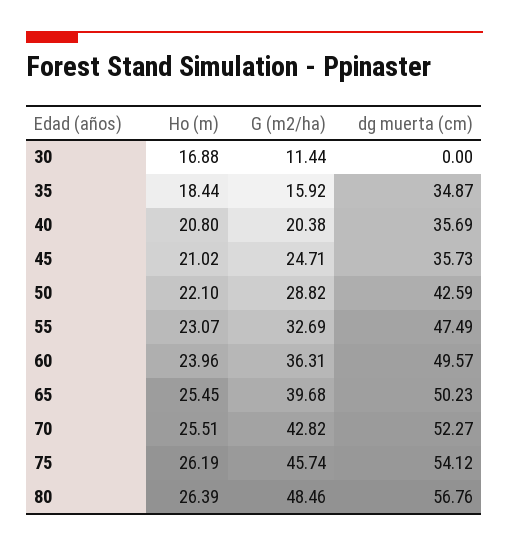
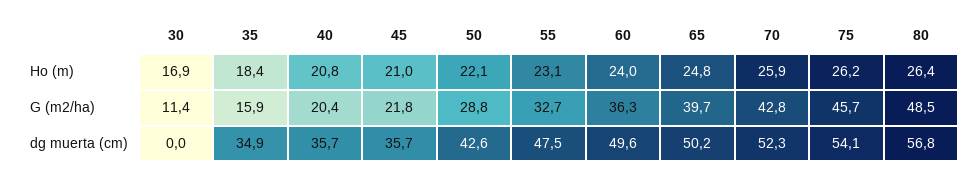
G (m2/ha), 45: 24.71 -> 21.8
Ho (m), 65: 25.45 -> 24.8
Ho (m), 70: 25.51 -> 25.9

